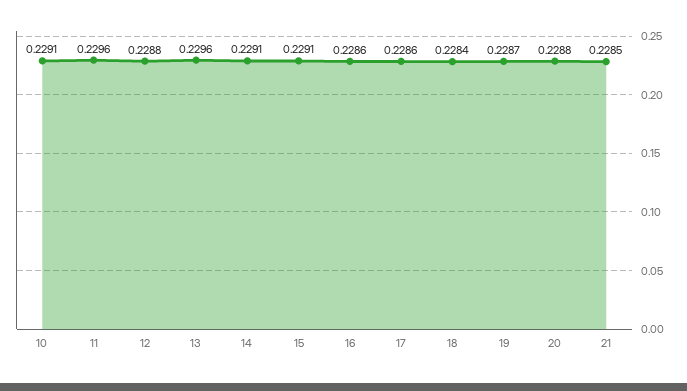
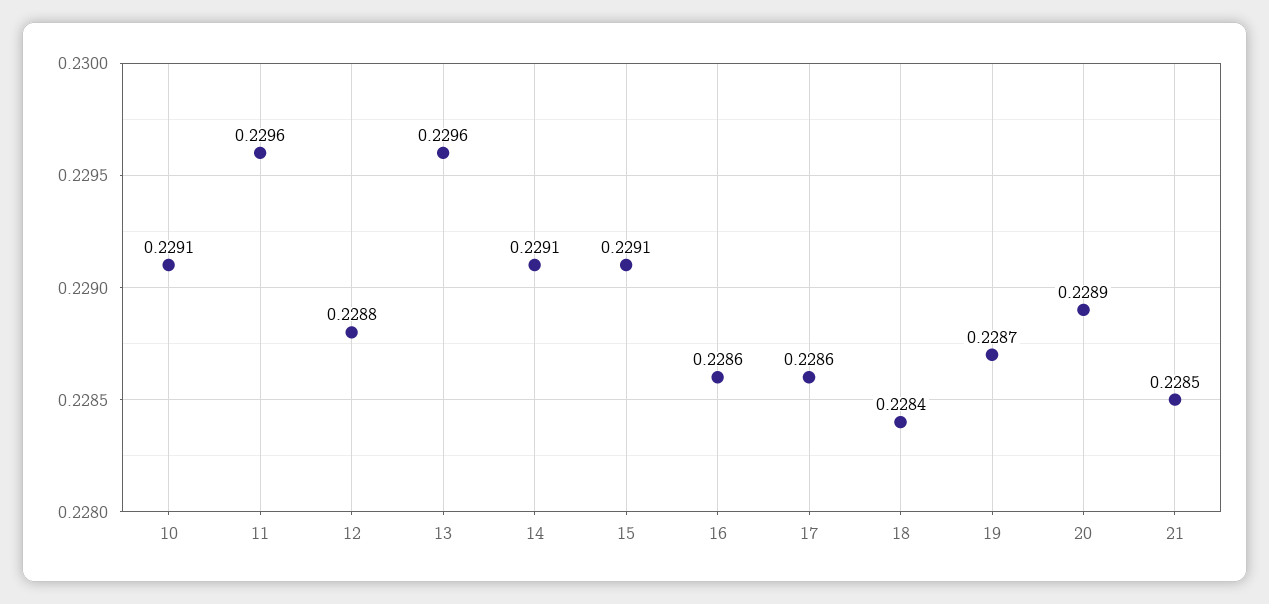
20: 0.2288 -> 0.2289

